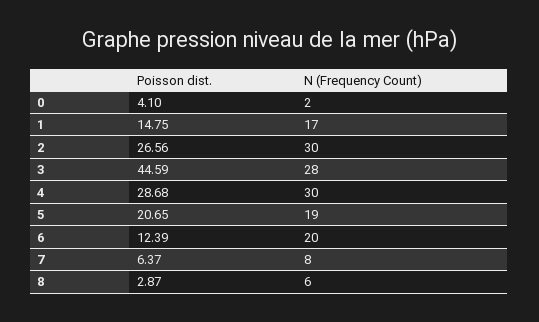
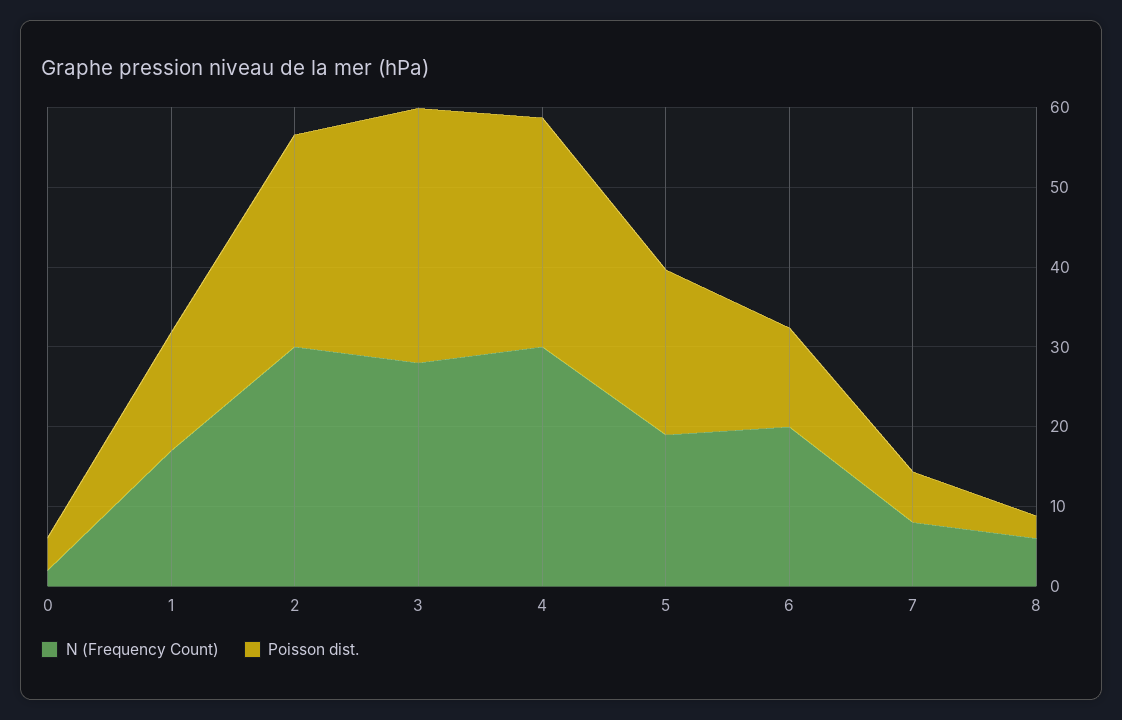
Poisson dist., 3: 44.59 -> 32

